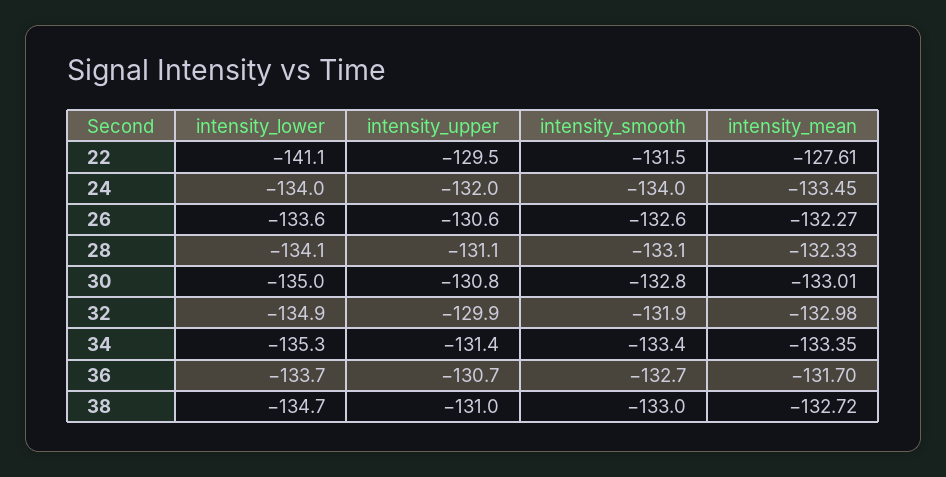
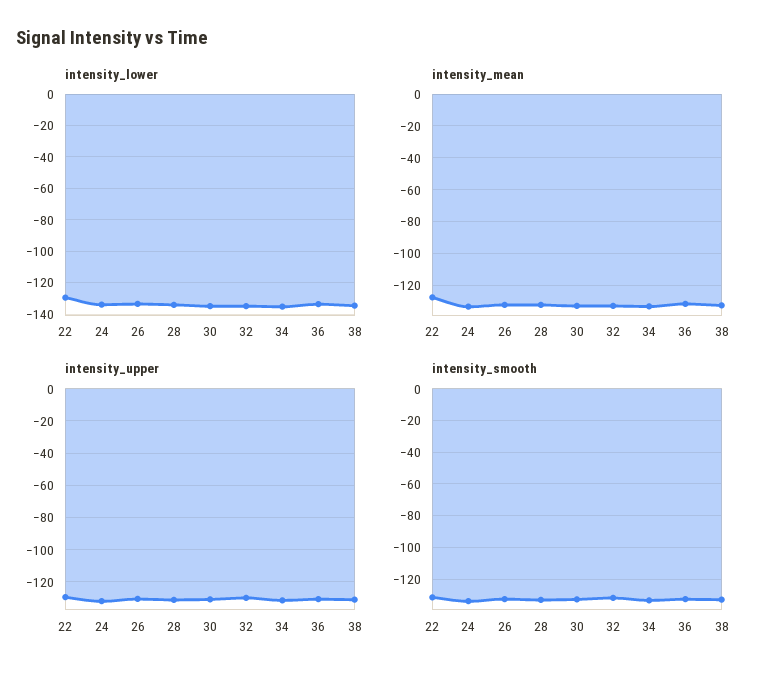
intensity_lower, 22: -141.1 -> -130

